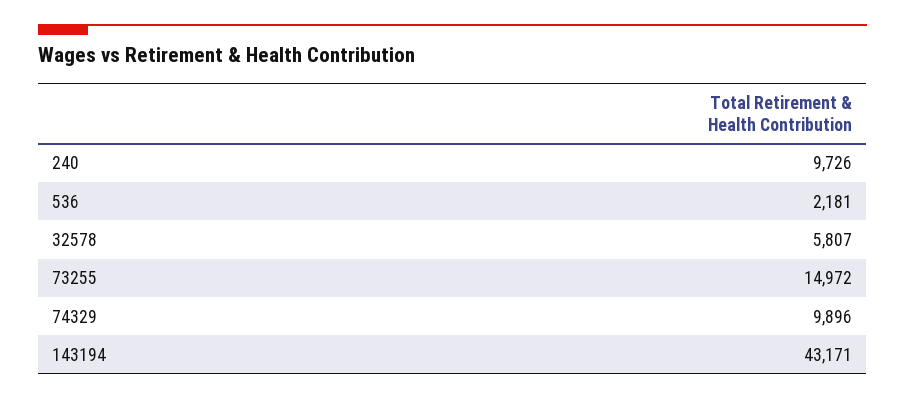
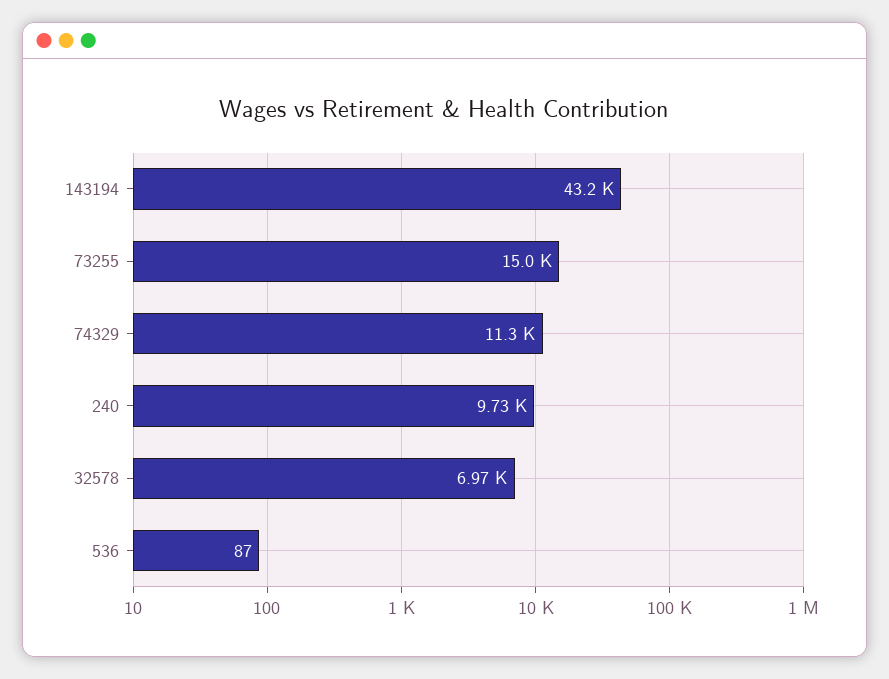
536: 2181 -> 87
32578: 5807 -> 6970
74329: 9896 -> 11300

